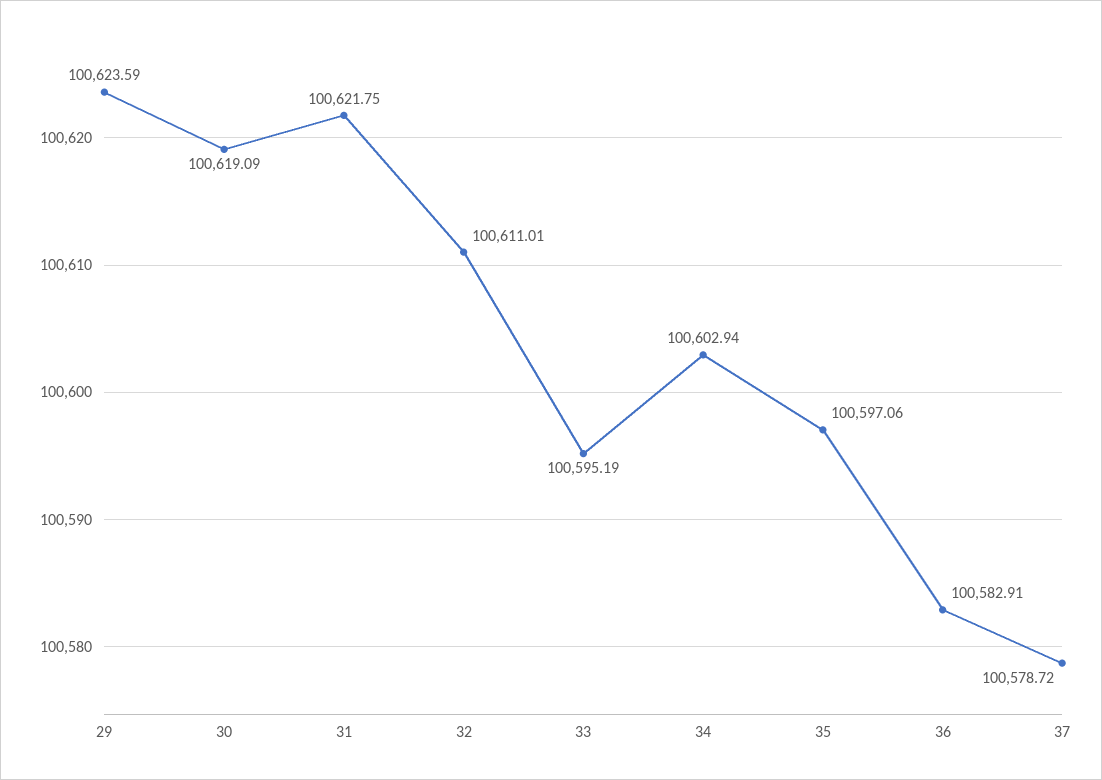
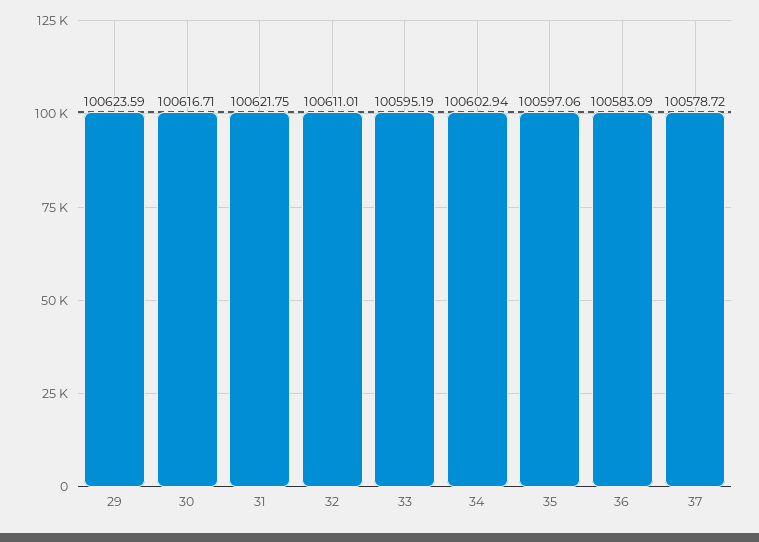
30: 100619.09 -> 100616.71
36: 100582.91 -> 100583.09

